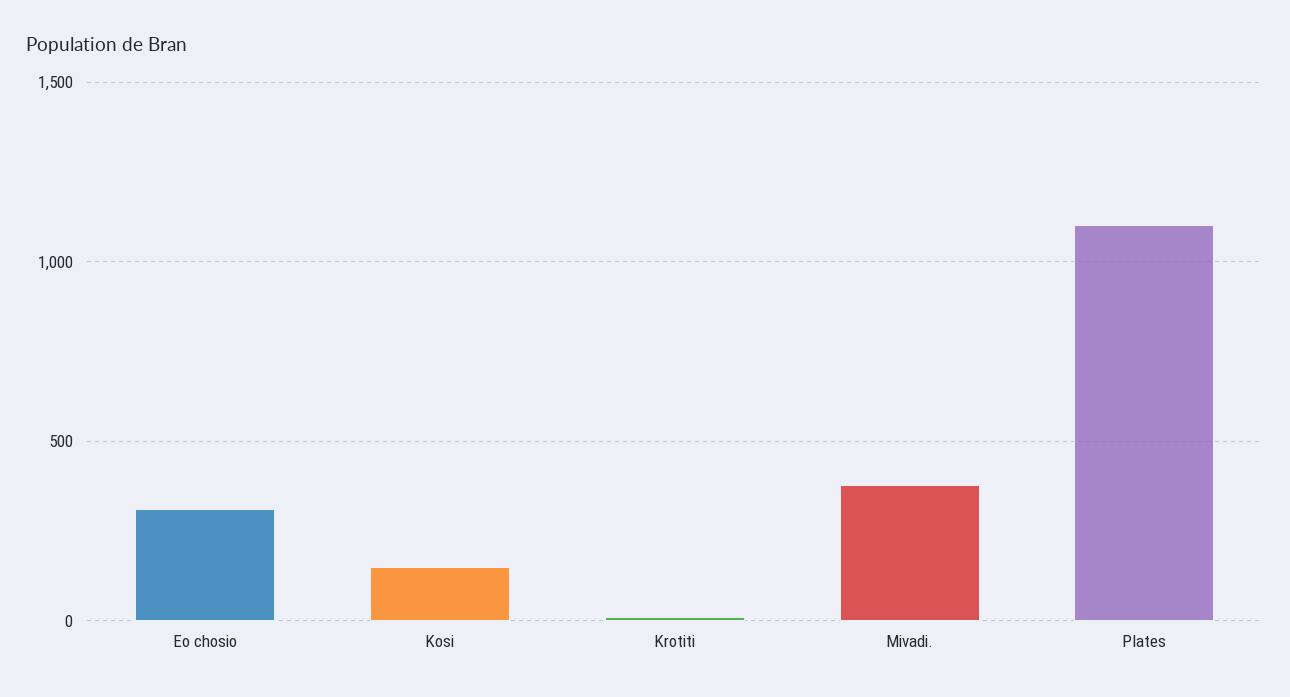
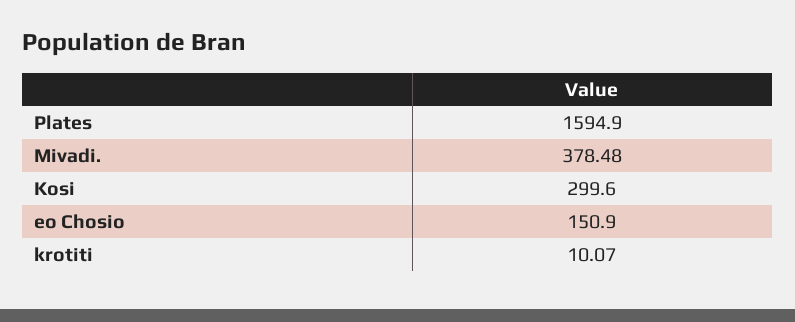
Eo chosio: 300 -> 150.9
Kosi: 150 -> 299.6
Plates: 1100 -> 1594.9

